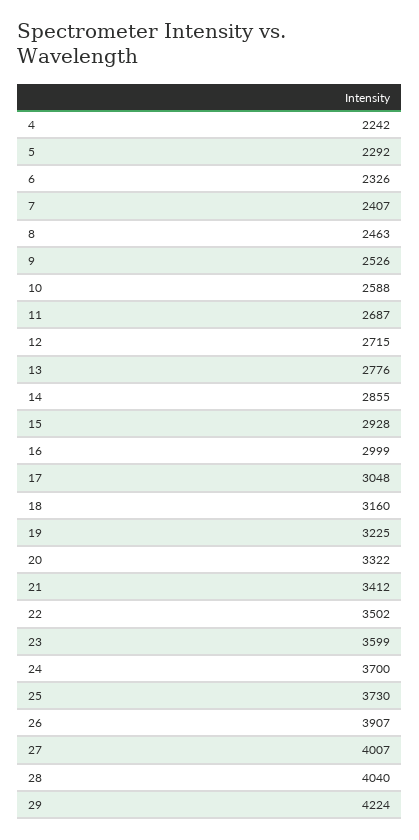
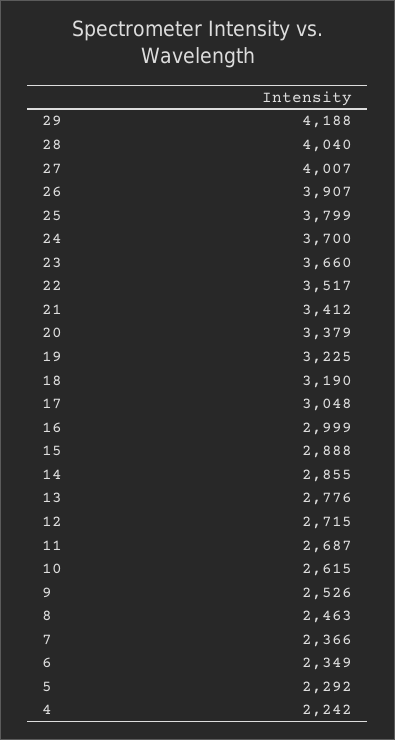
6: 2326 -> 2349
7: 2407 -> 2366
10: 2588 -> 2615
15: 2928 -> 2888
18: 3160 -> 3190
20: 3322 -> 3379
22: 3502 -> 3517
23: 3599 -> 3660
25: 3730 -> 3799
29: 4224 -> 4188

